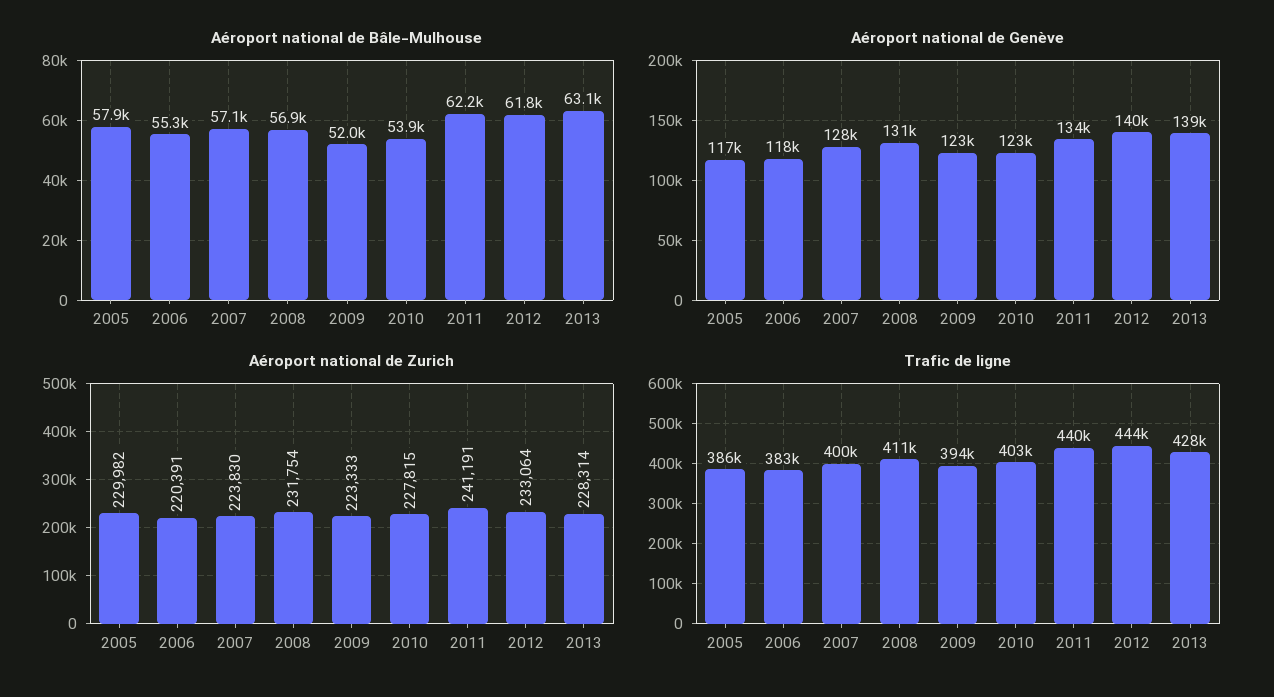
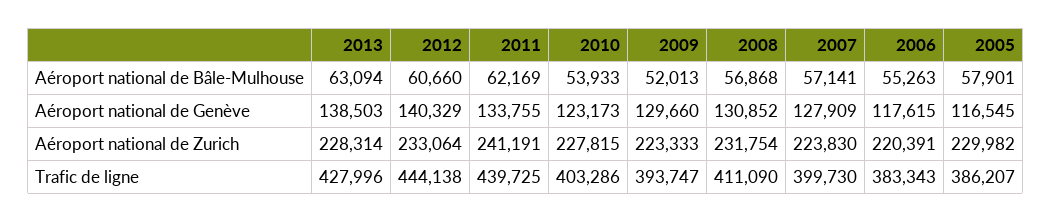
Aéroport national de Bâle-Mulhouse, 2012: 61800 -> 60660
Aéroport national de Genève, 2009: 123000 -> 129660

